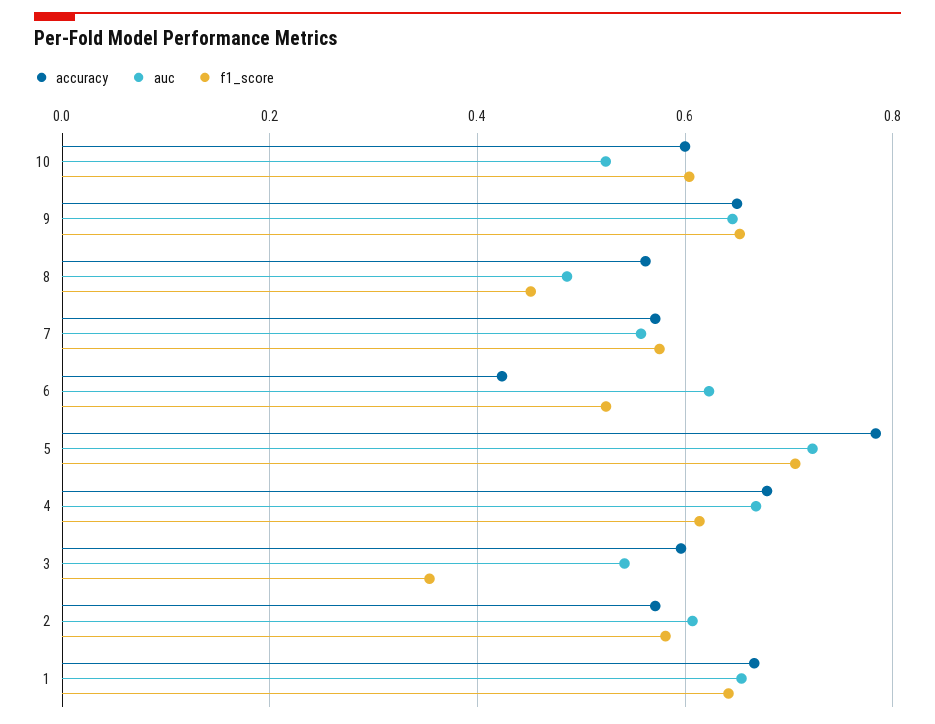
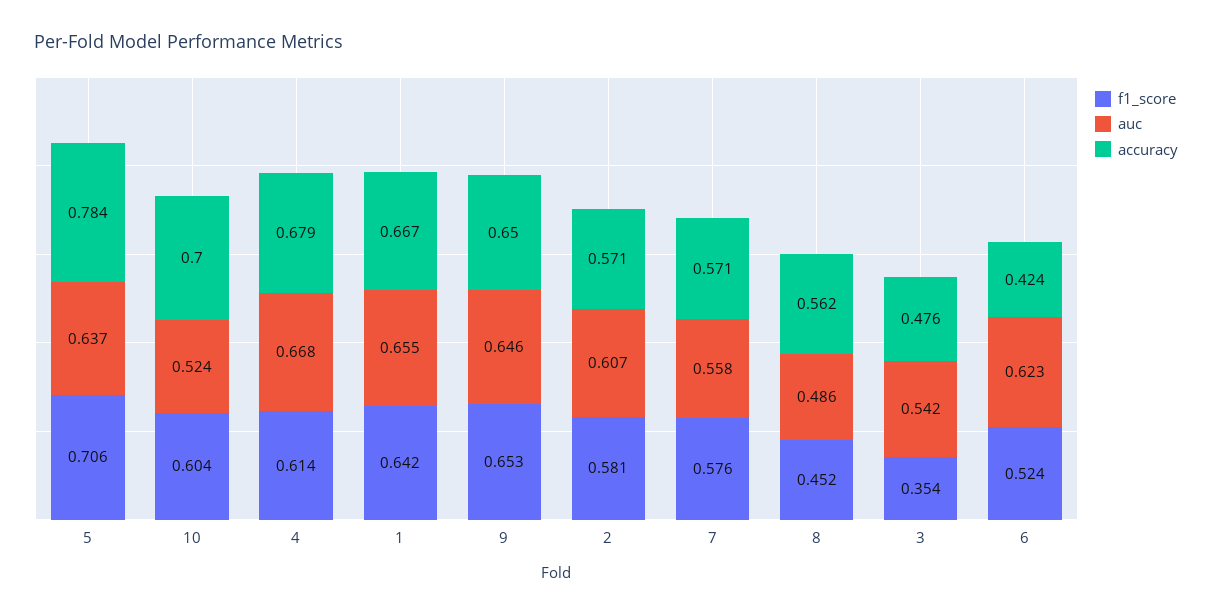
accuracy, 10: 0.6 -> 0.7
auc, 5: 0.72 -> 0.637
accuracy, 3: 0.6 -> 0.476

